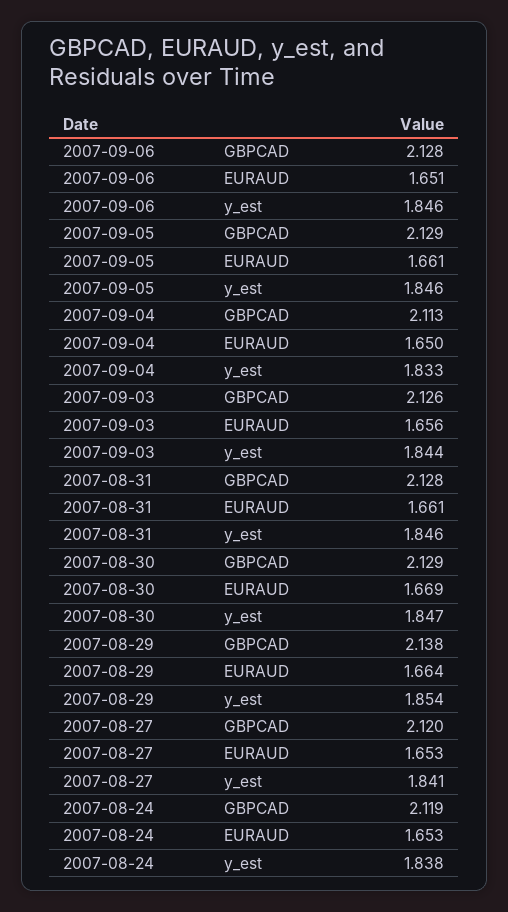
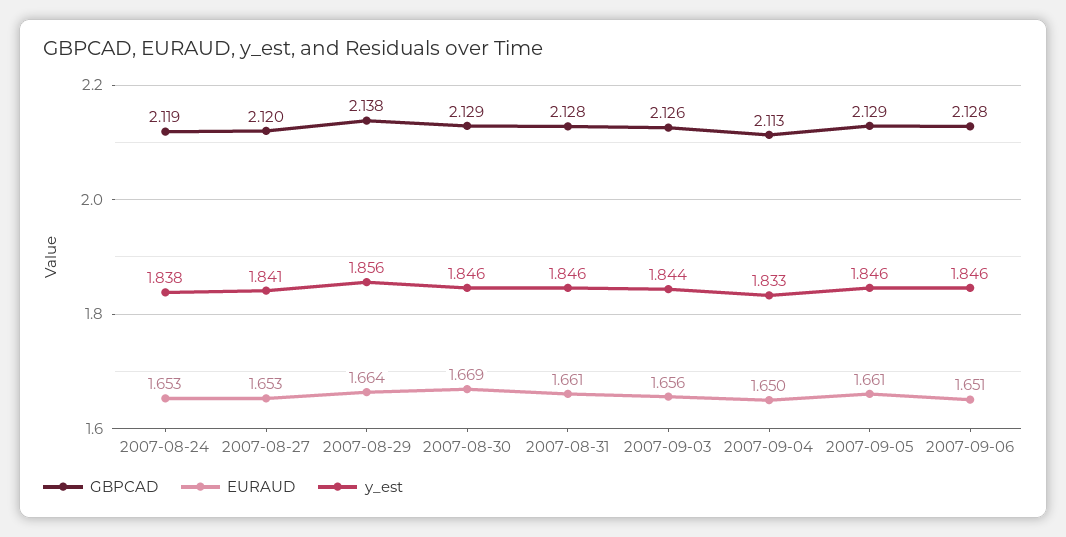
y_est, 2007-08-30: 1.847 -> 1.846
y_est, 2007-08-29: 1.854 -> 1.856

